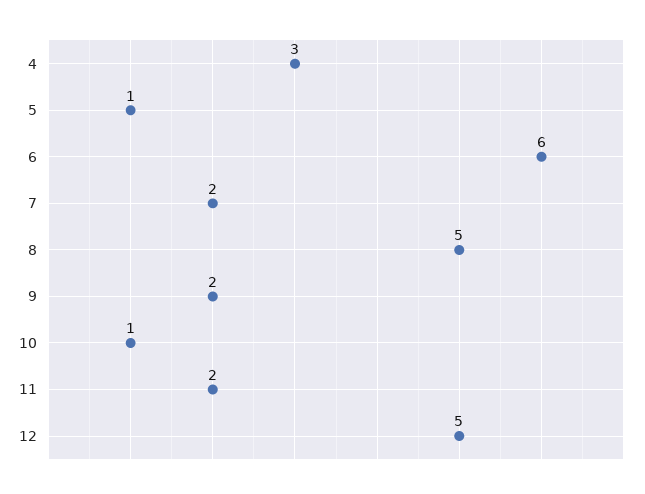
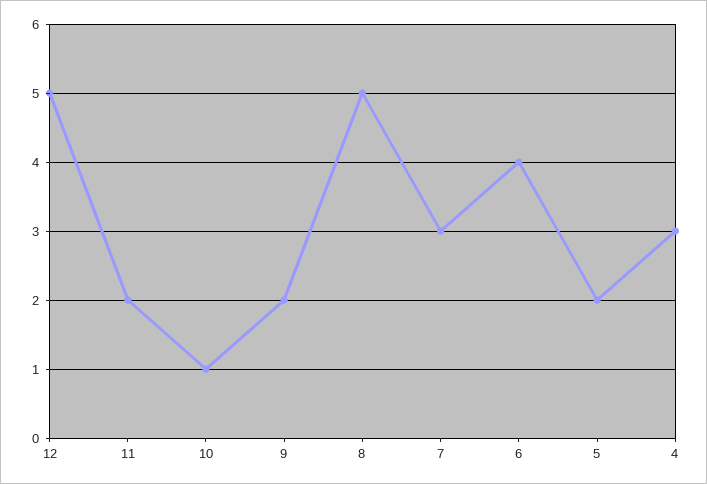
5: 1 -> 2
6: 6 -> 4
7: 2 -> 3

